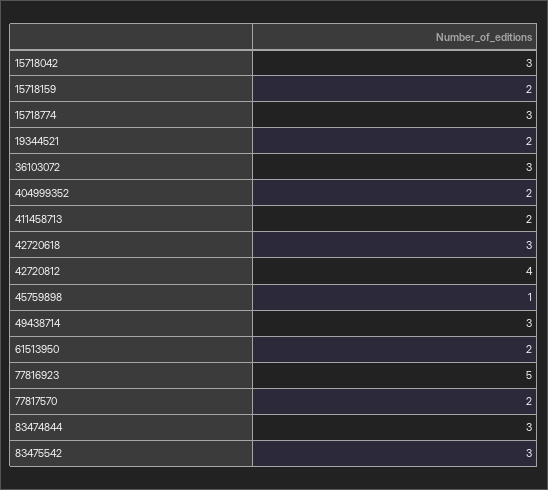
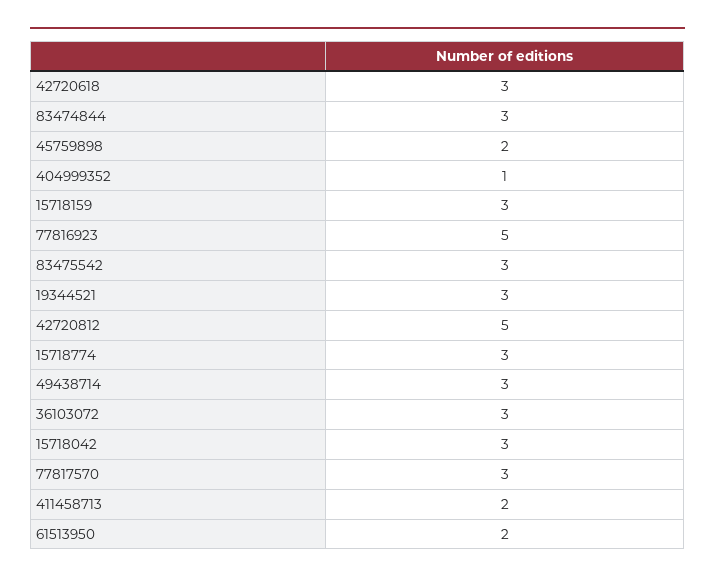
15718159: 2 -> 3
19344521: 2 -> 3
404999352: 2 -> 1
42720812: 4 -> 5
45759898: 1 -> 2
77817570: 2 -> 3

